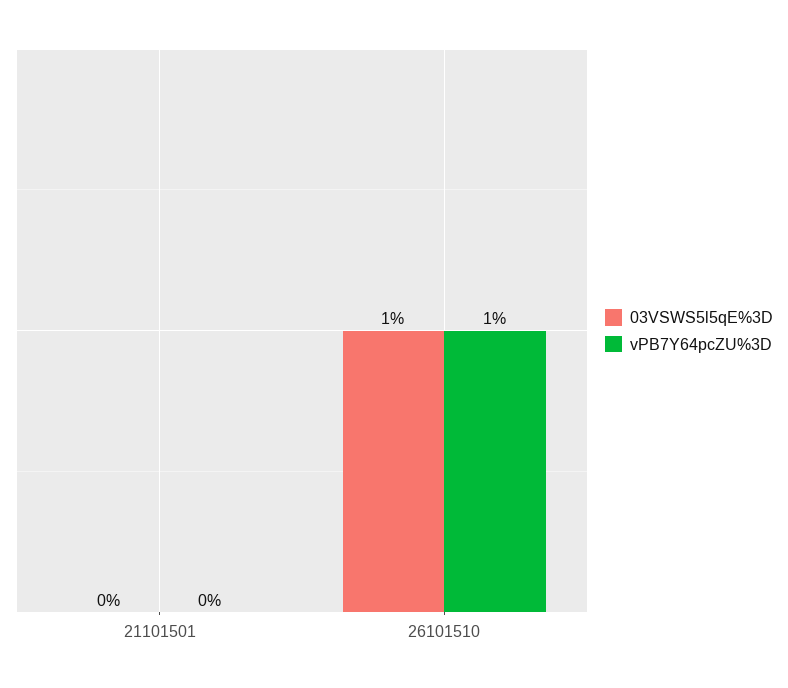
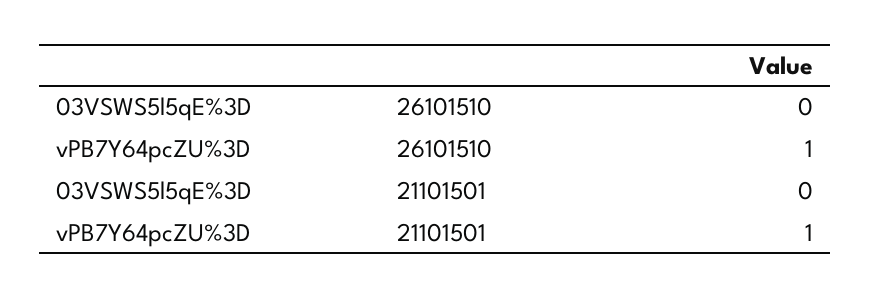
vPB7Y64pcZU%3D, 21101501: 0 -> 1
03VSWS5l5qE%3D, 26101510: 1 -> 0

